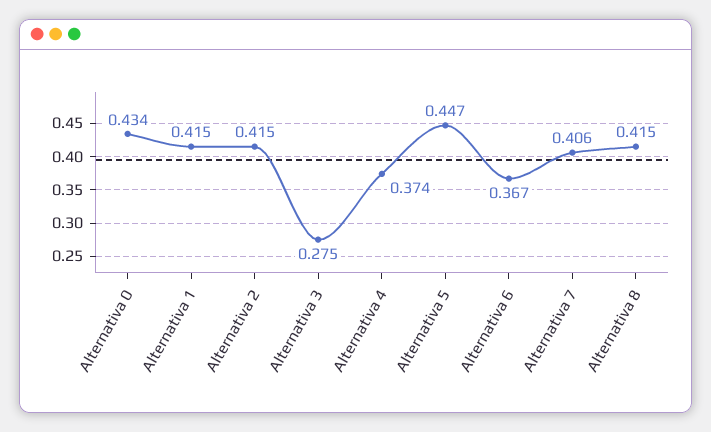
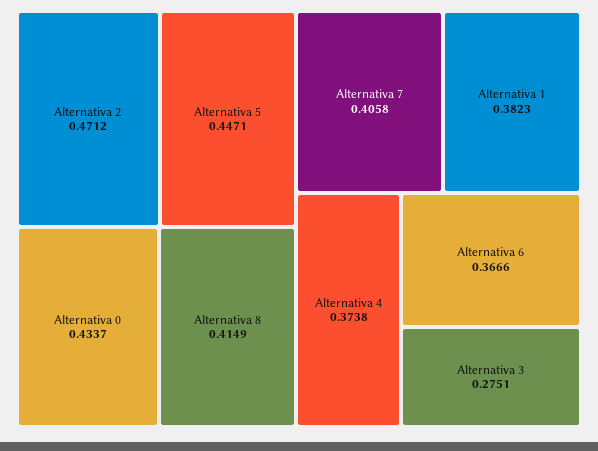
Alternativa 1: 0.415 -> 0.3823
Alternativa 2: 0.415 -> 0.4712

